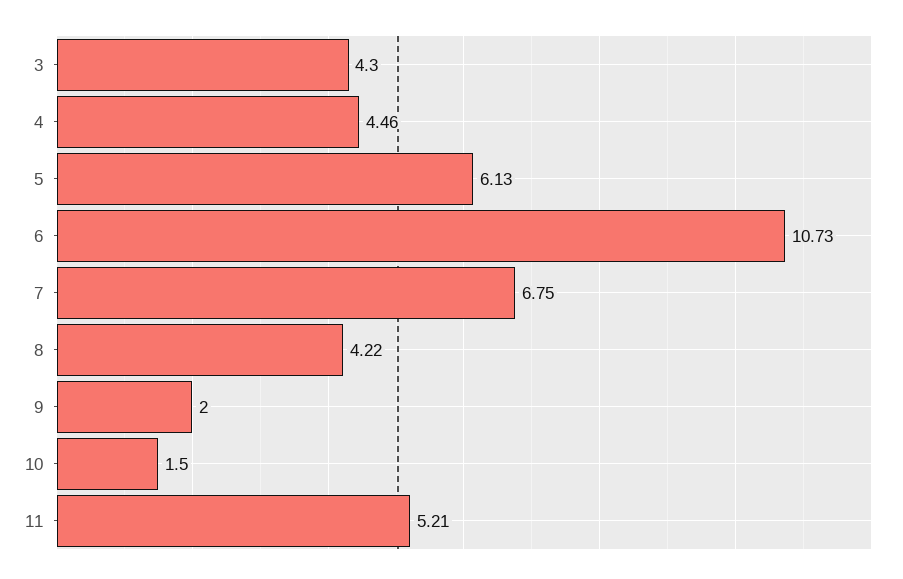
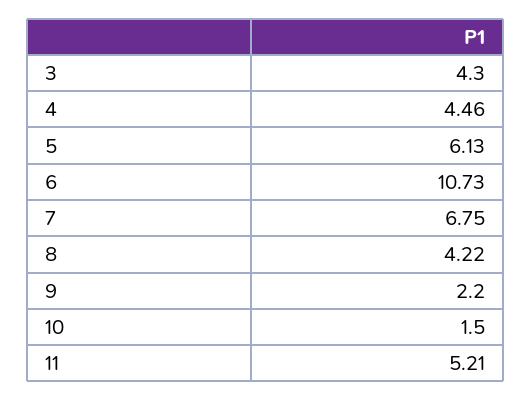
9: 2 -> 2.2

